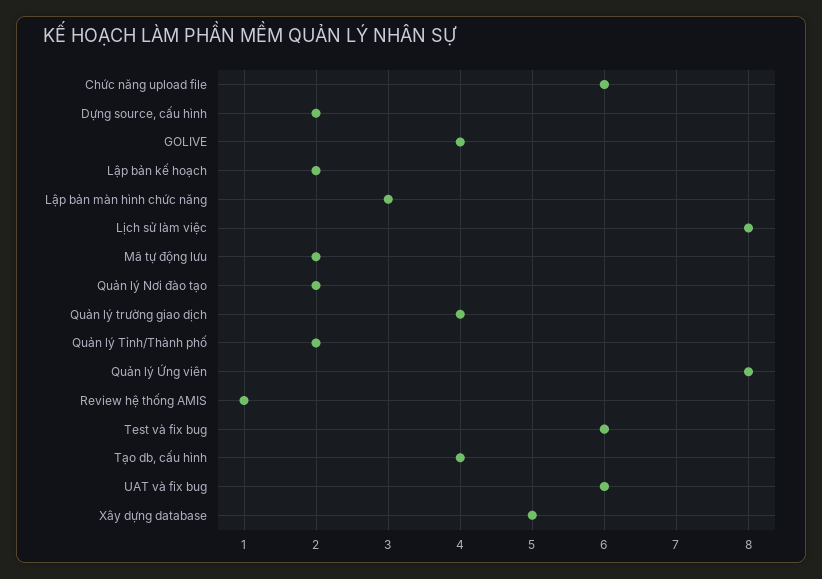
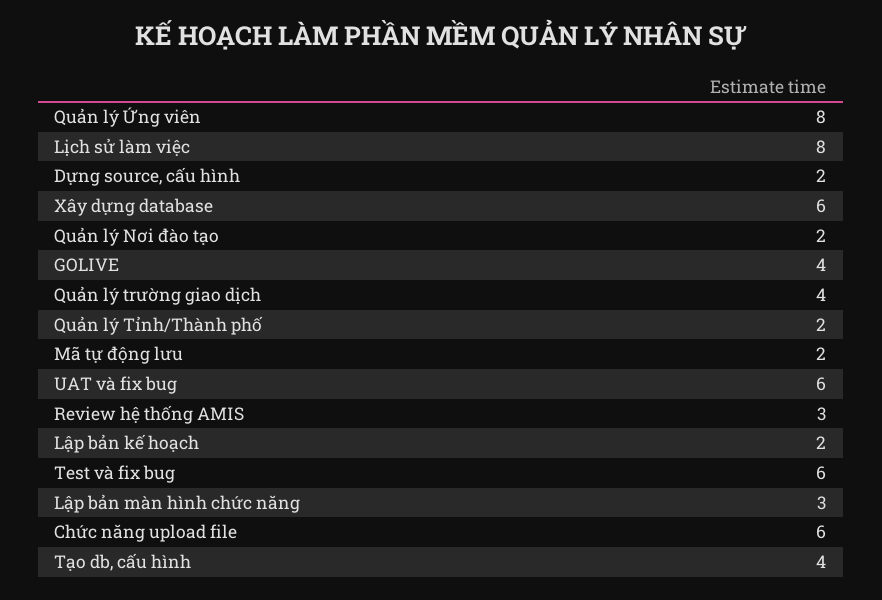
Review hệ thống AMIS: 1 -> 3
Xây dựng database: 5 -> 6

